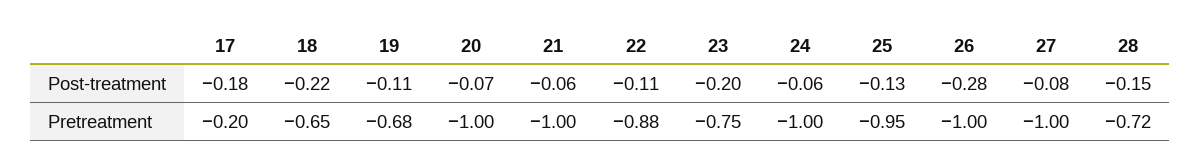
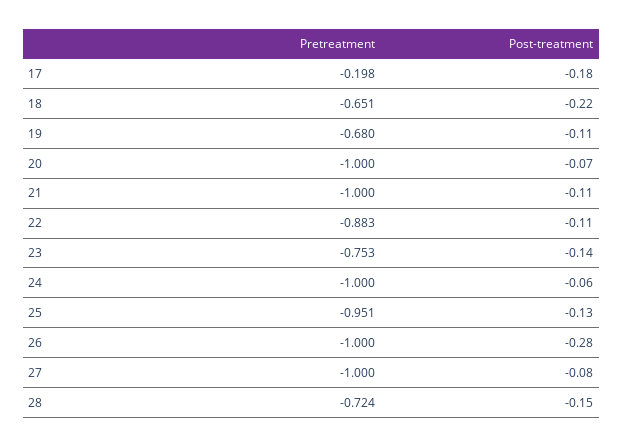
21, Post-treatment: -0.06 -> -0.11
23, Post-treatment: -0.2 -> -0.14

